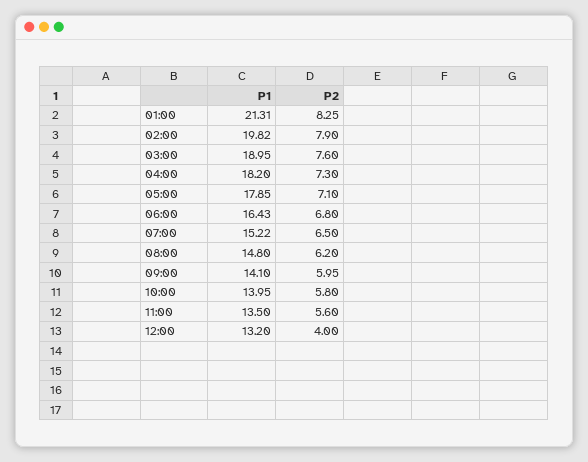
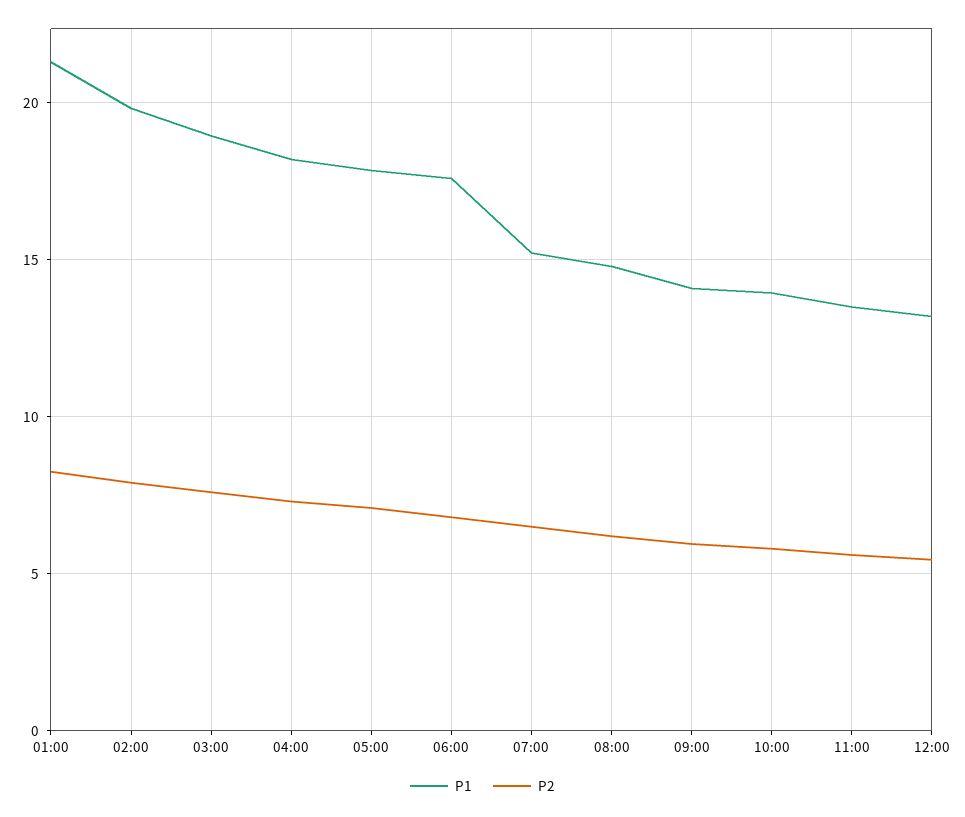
P1, 06:00: 16.43 -> 17.5
P2, 12:00: 4 -> 5.5

